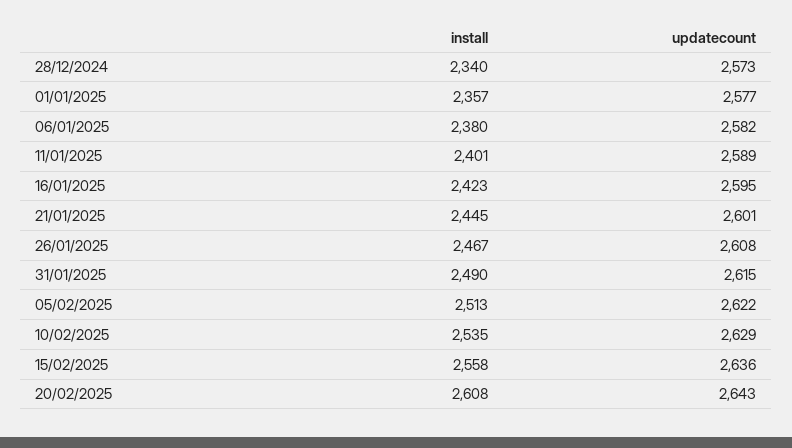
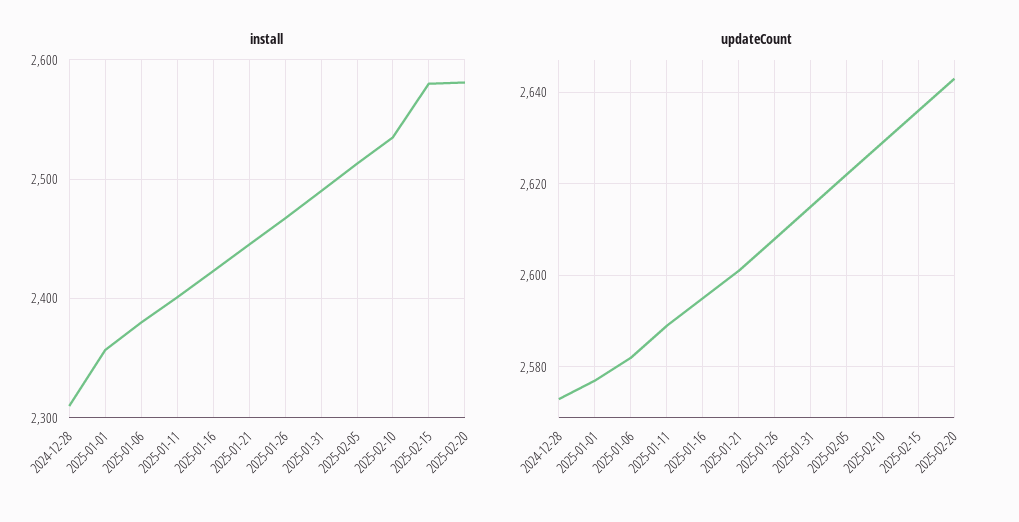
install, 28/12/2024: 2340 -> 2310
install, 15/02/2025: 2558 -> 2580
install, 20/02/2025: 2608 -> 2580

